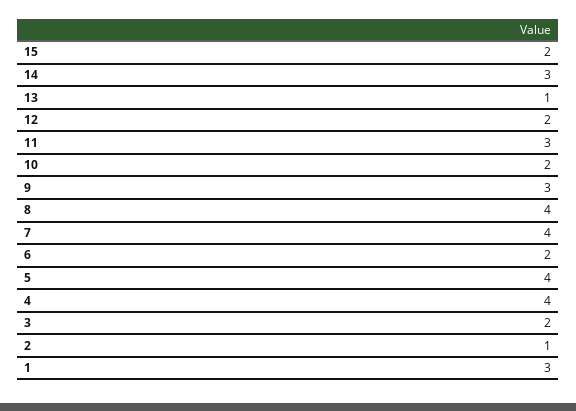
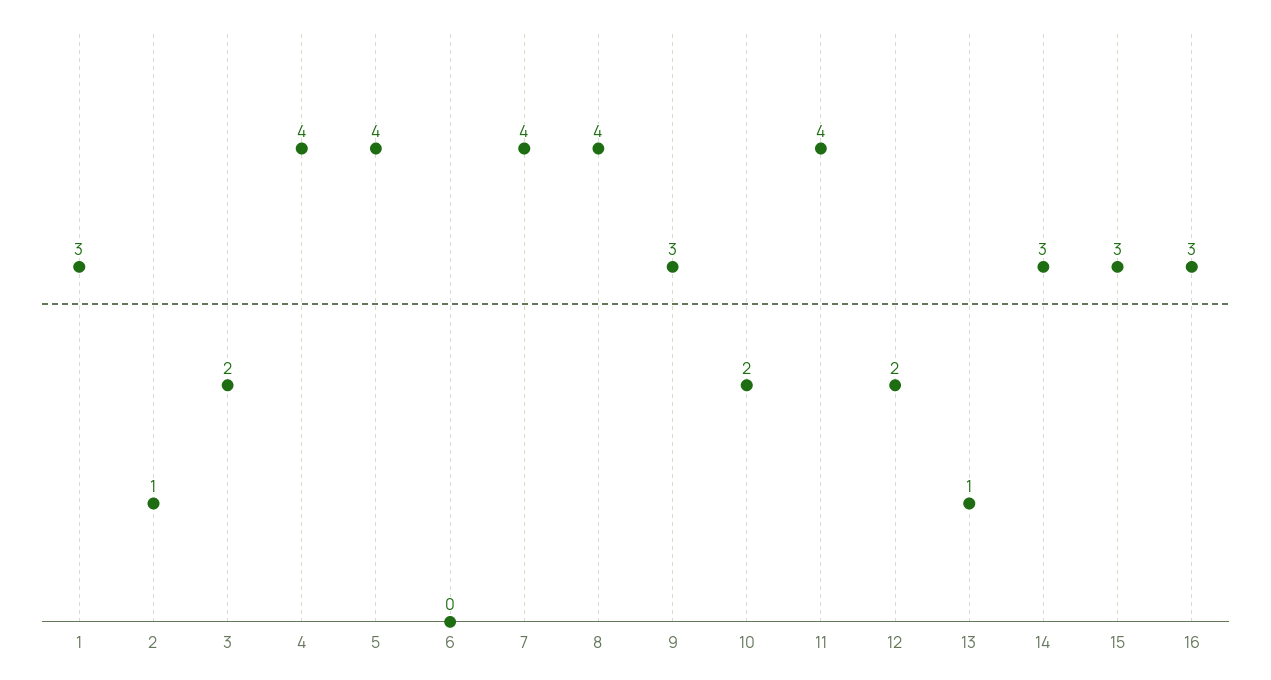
15: 2 -> 3
11: 3 -> 4
6: 2 -> 0
16: none -> 3

